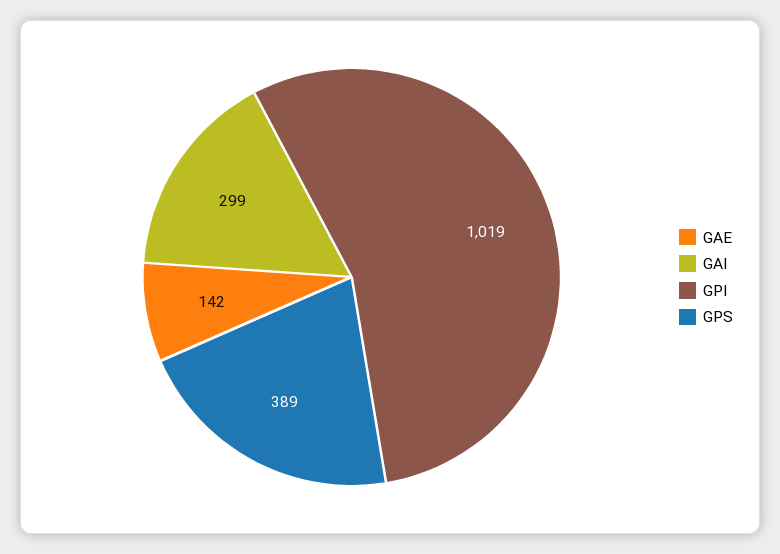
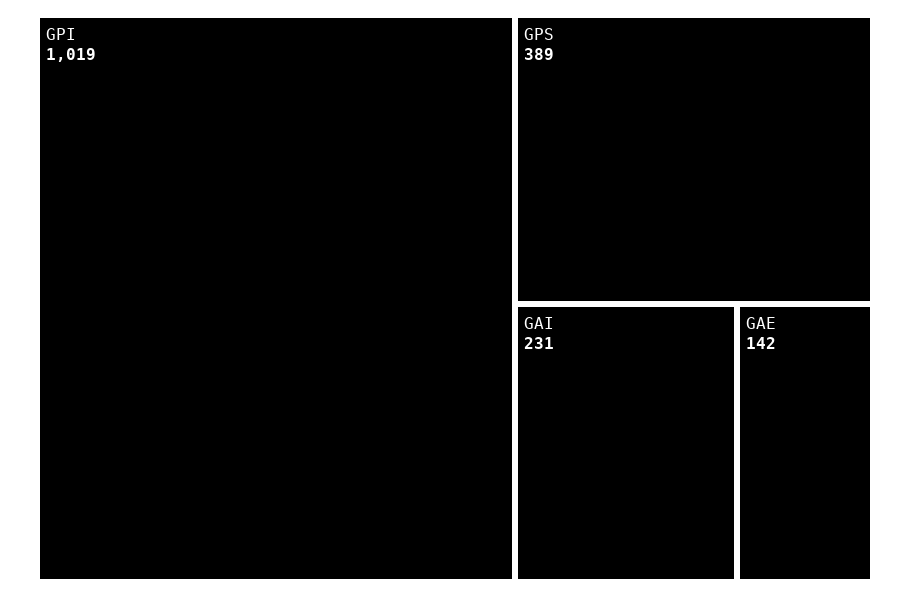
GAI: 299 -> 231

